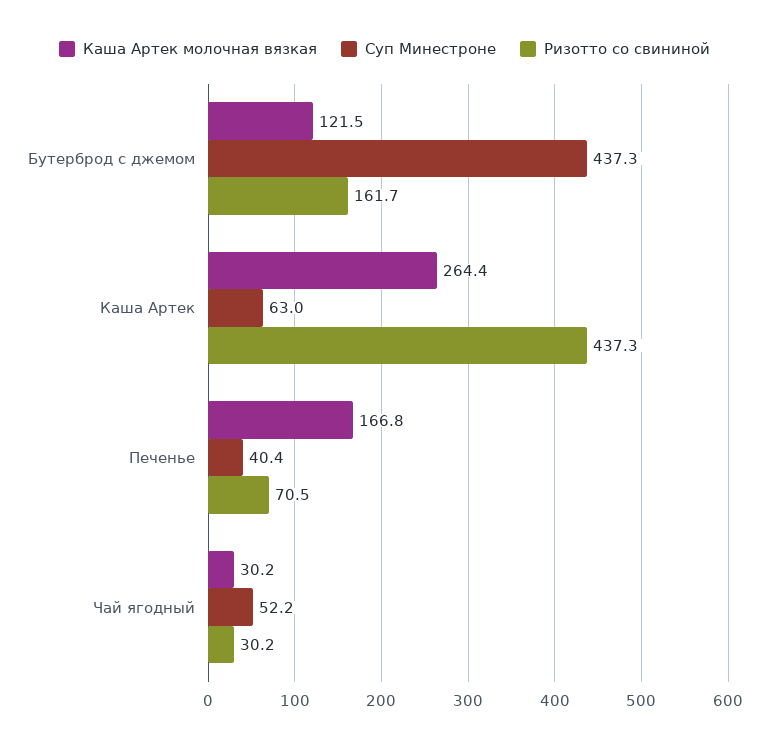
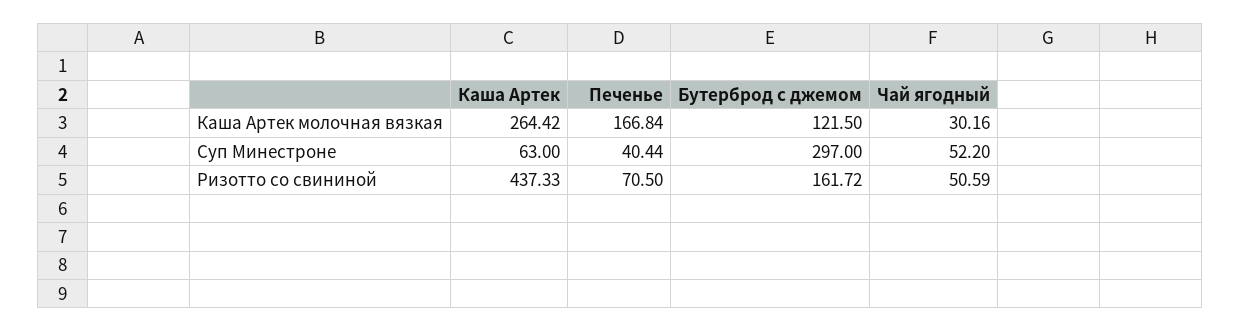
Суп Минестроне, Бутерброд с джемом: 437.3 -> 297
Ризотто со свининой, Чай ягодный: 30.2 -> 50.59

